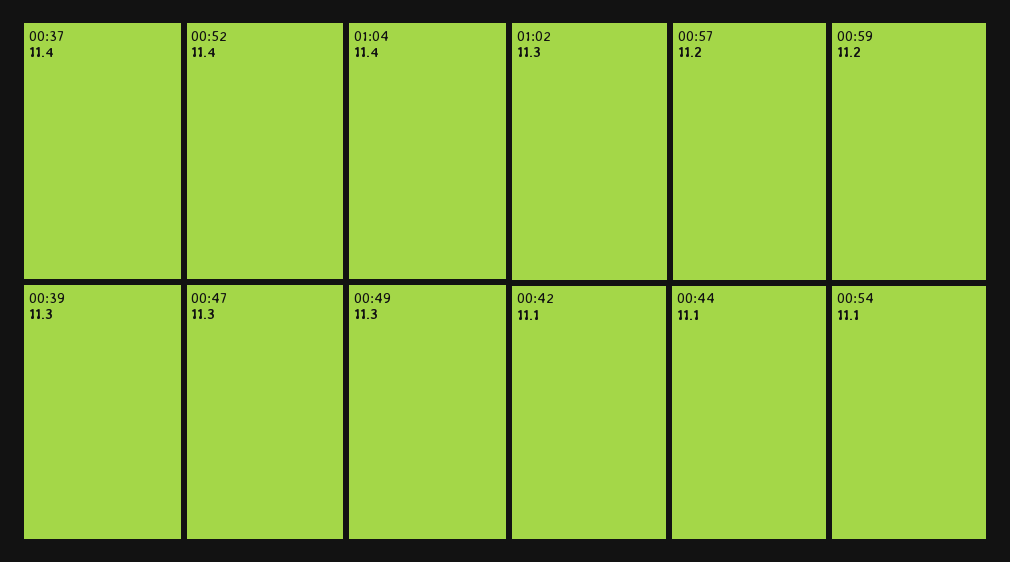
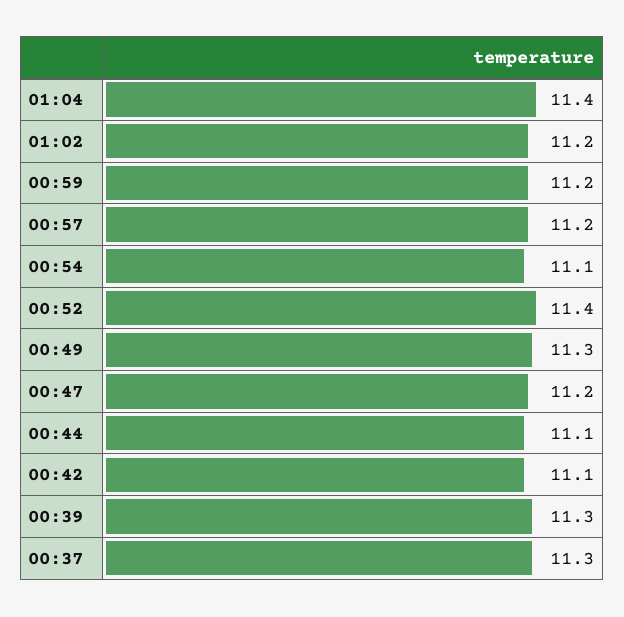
00:37: 11.4 -> 11.3
00:47: 11.3 -> 11.2
01:02: 11.3 -> 11.2

